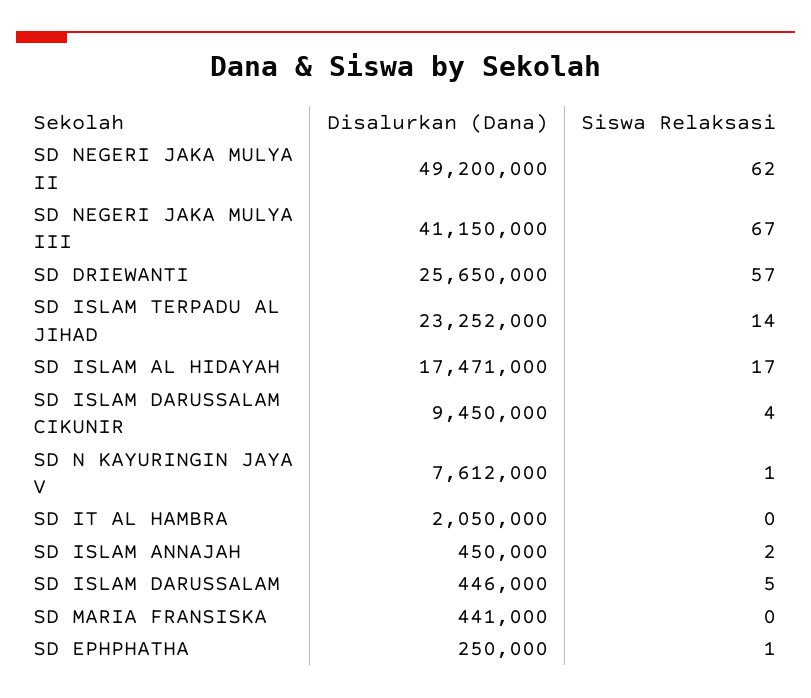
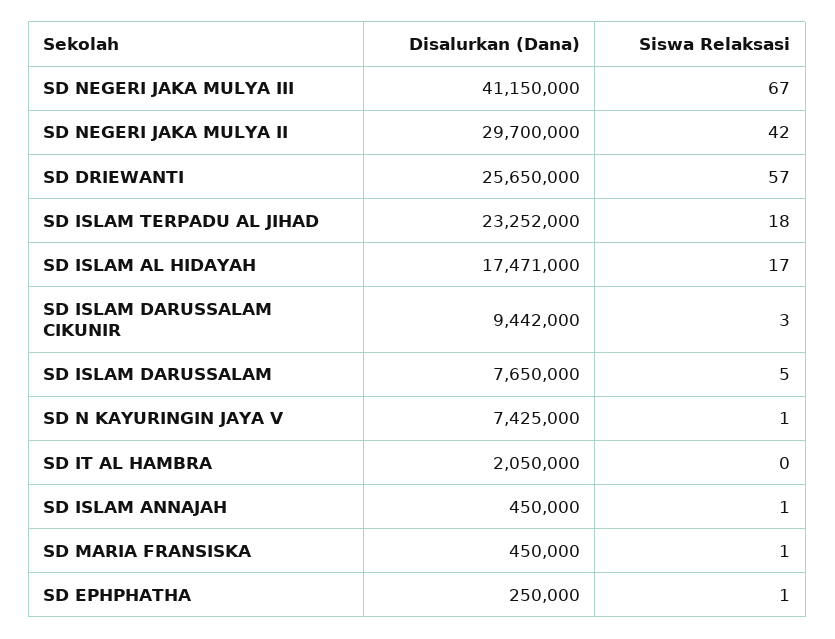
Disalurkan (Dana), SD NEGERI JAKA MULYA II: 49200000 -> 29700000
Siswa Relaksasi, SD NEGERI JAKA MULYA II: 62 -> 42
Siswa Relaksasi, SD ISLAM TERPADU AL JIHAD: 14 -> 18
Disalurkan (Dana), SD ISLAM DARUSSALAM CIKUNIR: 9450000 -> 9442000
Siswa Relaksasi, SD ISLAM DARUSSALAM CIKUNIR: 4 -> 3
Disalurkan (Dana), SD N KAYURINGIN JAYA V: 7612000 -> 7425000
Siswa Relaksasi, SD ISLAM ANNAJAH: 2 -> 1
Disalurkan (Dana), SD ISLAM DARUSSALAM: 446000 -> 7650000
Disalurkan (Dana), SD MARIA FRANSISKA: 441000 -> 450000
Siswa Relaksasi, SD MARIA FRANSISKA: 0 -> 1

